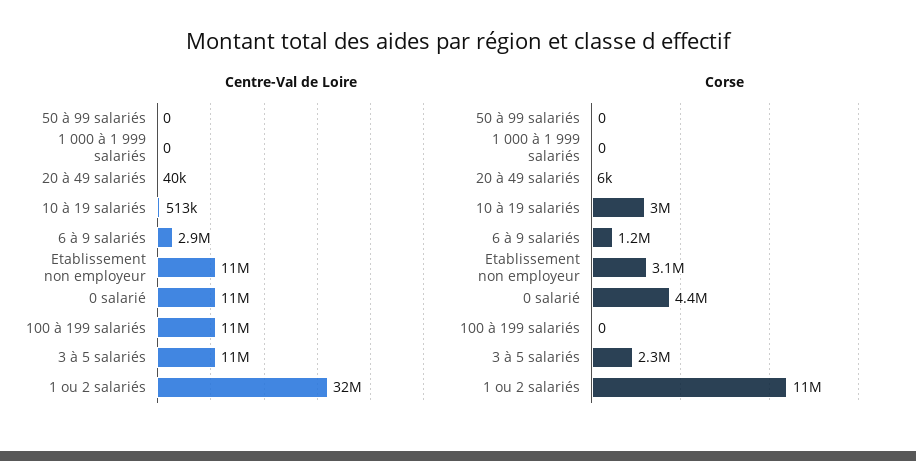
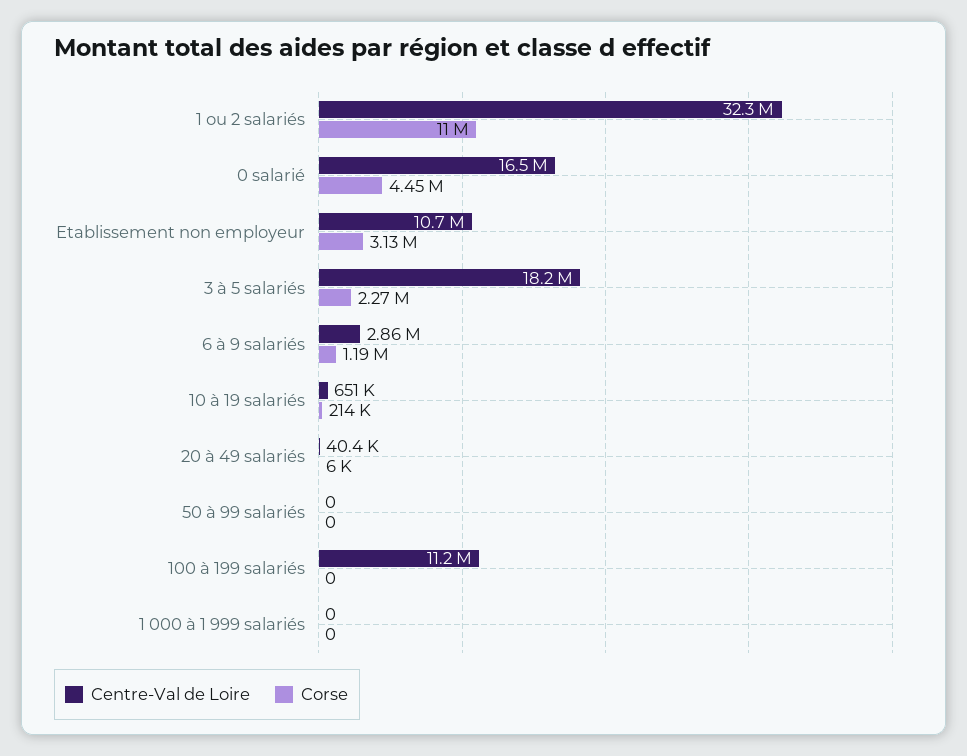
Centre-Val de Loire, 10 à 19 salariés: 513000 -> 651000
Centre-Val de Loire, 0 salarié: 11000000 -> 16500000
Centre-Val de Loire, 3 à 5 salariés: 11000000 -> 18200000
Corse, 10 à 19 salariés: 3000000 -> 214000

